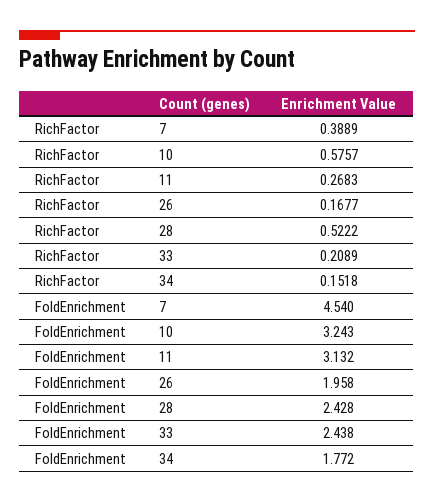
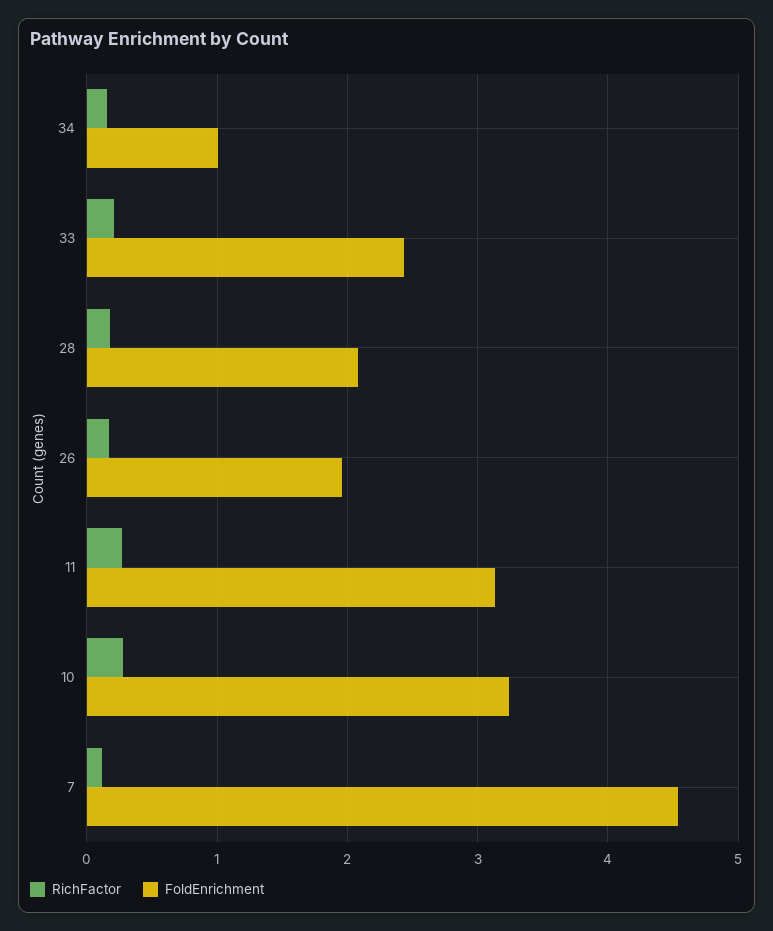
RichFactor, 7: 0.3889 -> 0.1
RichFactor, 10: 0.5757 -> 0.3
RichFactor, 28: 0.5222 -> 0.2
FoldEnrichment, 28: 2.428 -> 2.1
FoldEnrichment, 34: 1.772 -> 1

